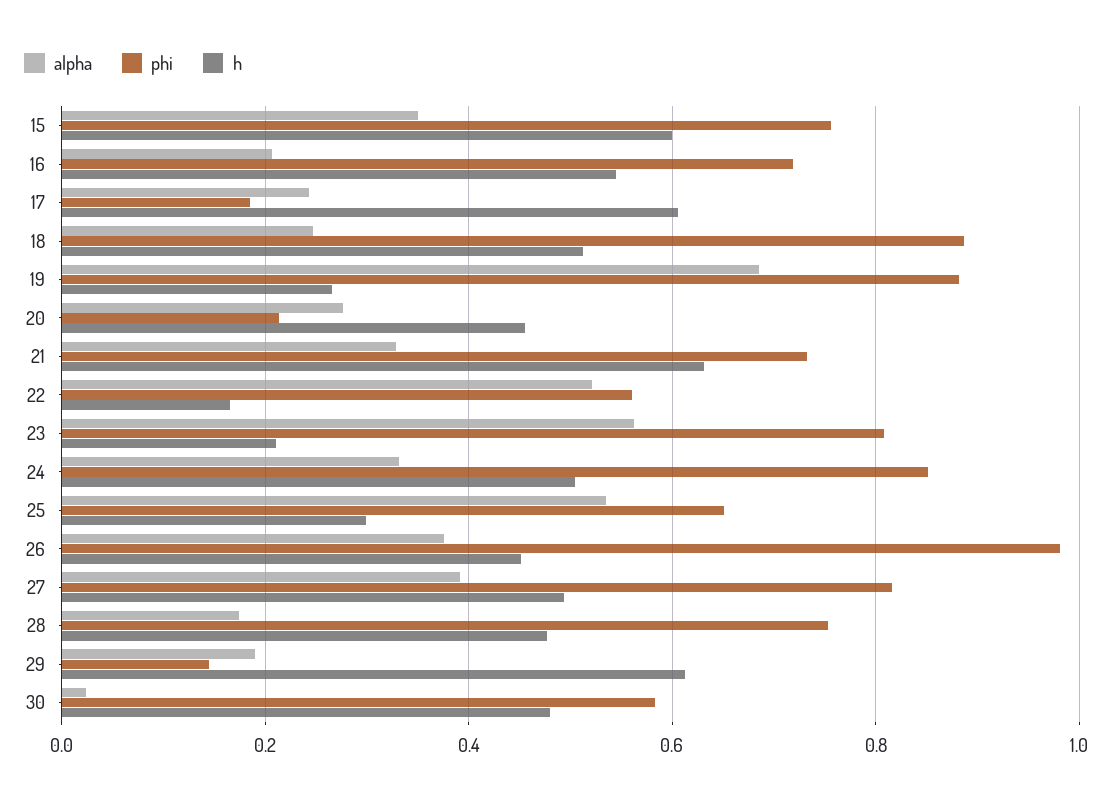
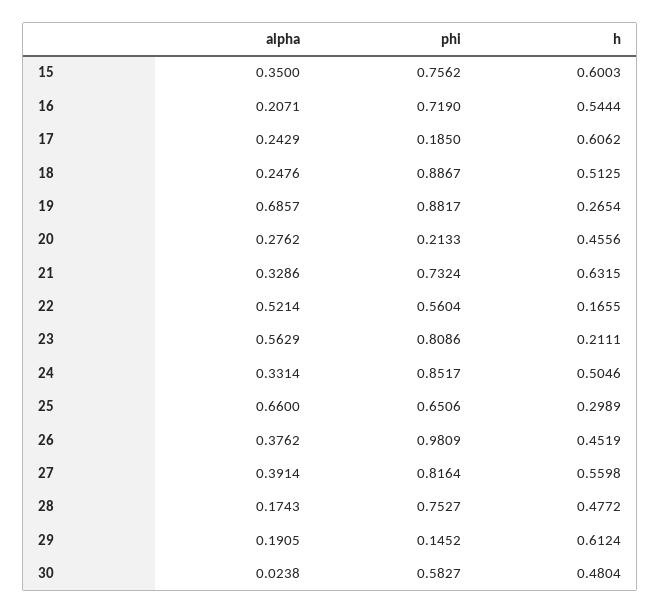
alpha, 25: 0.54 -> 0.66
h, 27: 0.5 -> 0.5598

